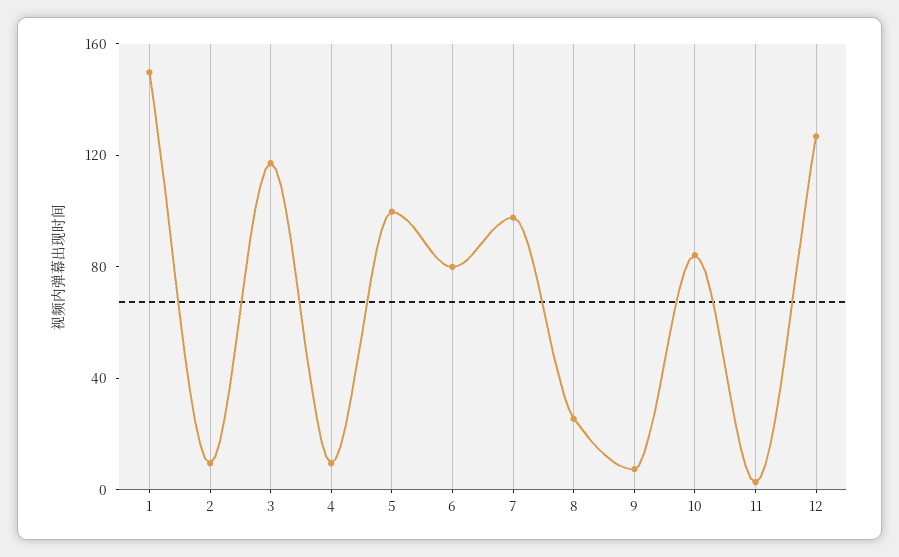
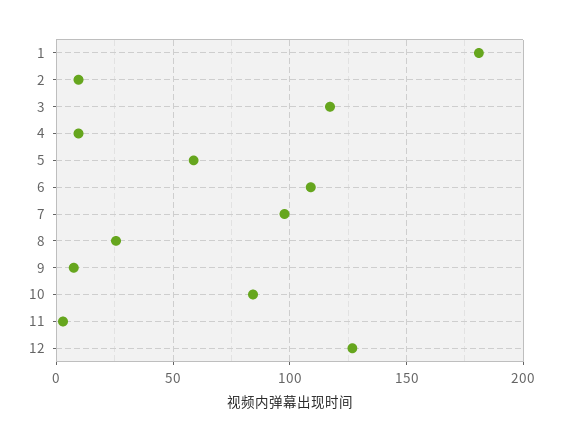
1: 150 -> 180
5: 100 -> 60
6: 80 -> 110

